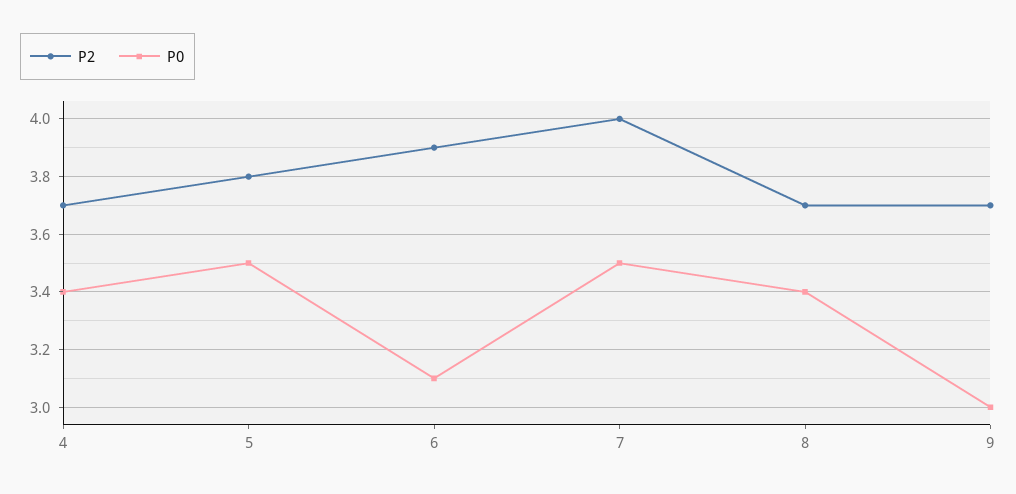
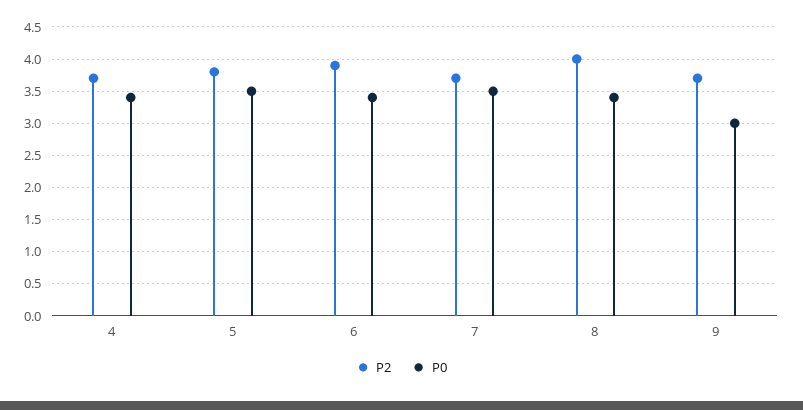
P0, 6: 3.1 -> 3.4
P2, 7: 4 -> 3.7
P2, 8: 3.7 -> 4

